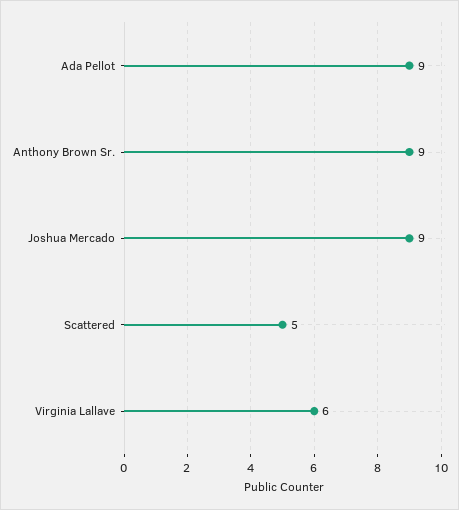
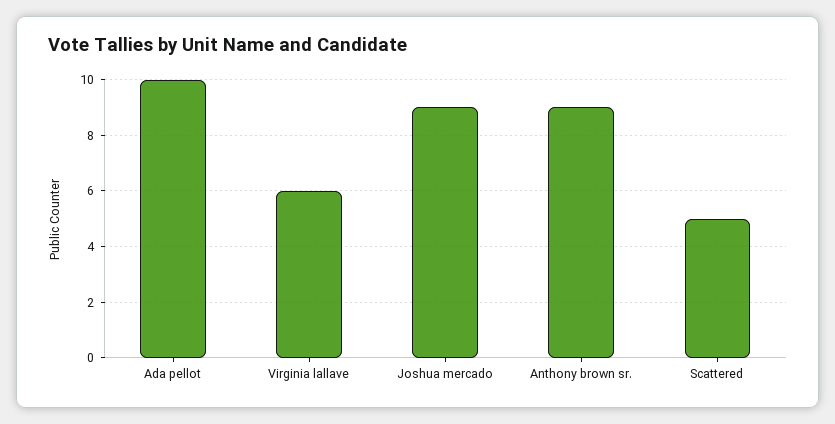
Ada Pellot: 9 -> 10

